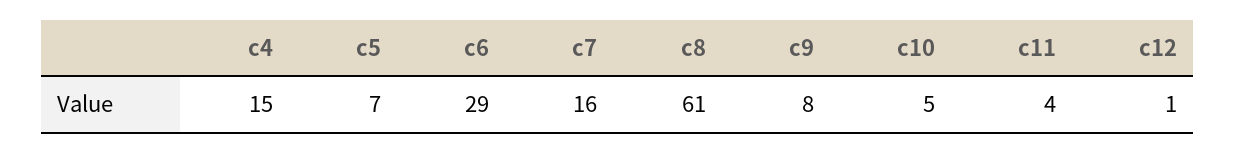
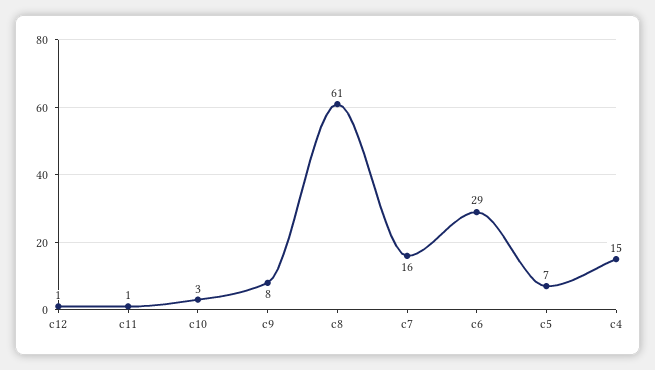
c10: 5 -> 3
c11: 4 -> 1

